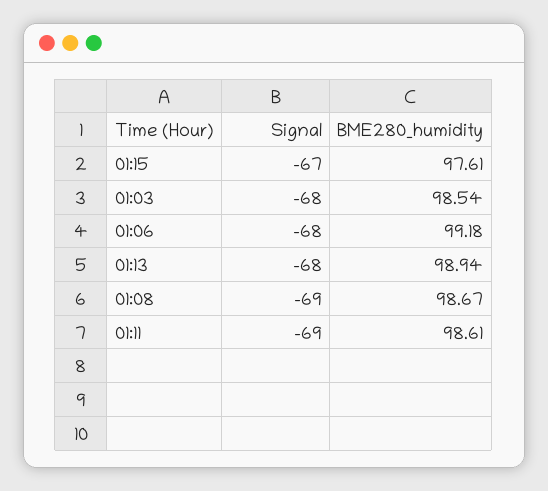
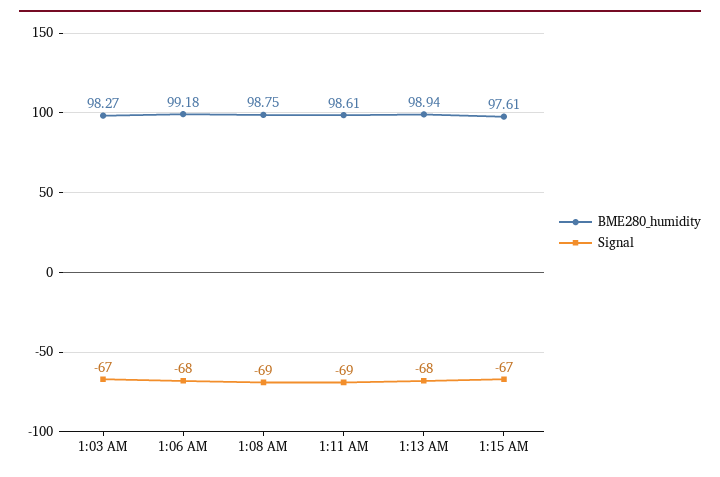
Signal, 01:03: -68 -> -67
BME280_humidity, 01:03: 98.54 -> 98.27
BME280_humidity, 01:08: 98.67 -> 98.75

